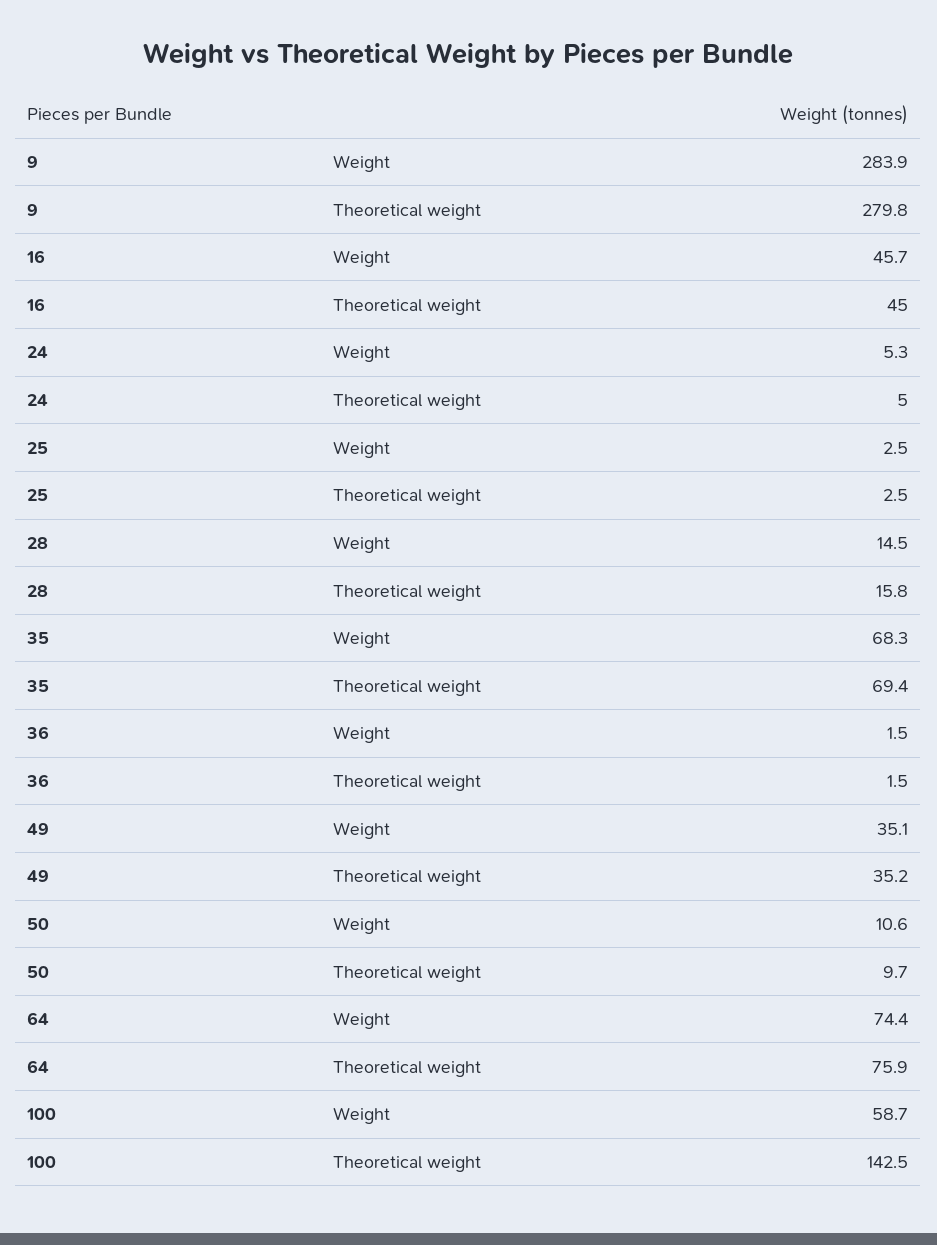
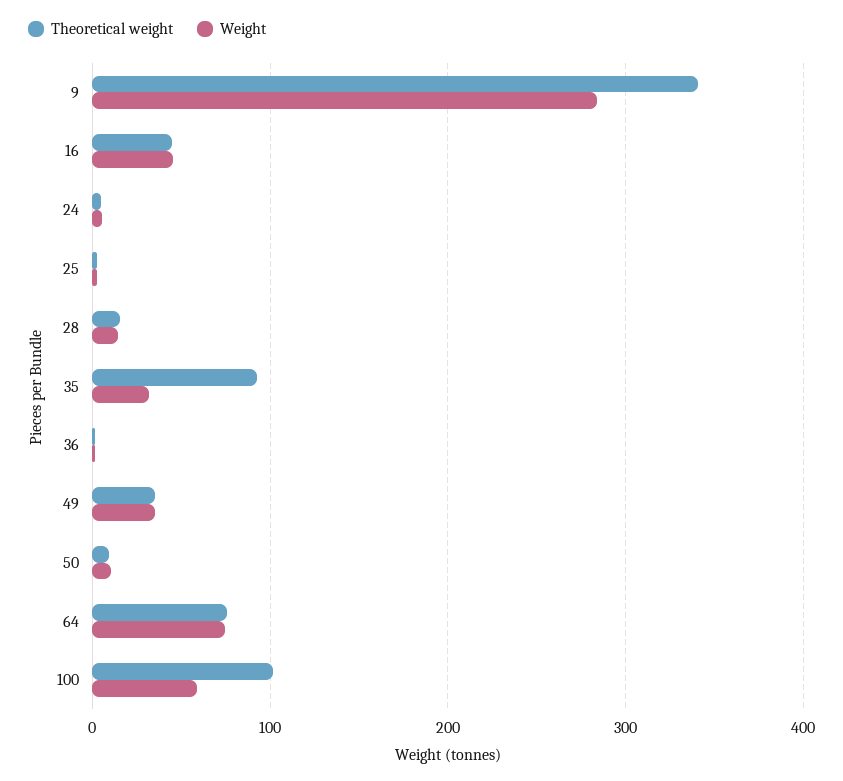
Theoretical weight, 9: 279.8 -> 340
Weight, 35: 68.3 -> 30
Theoretical weight, 35: 69.4 -> 90
Theoretical weight, 100: 142.5 -> 100

